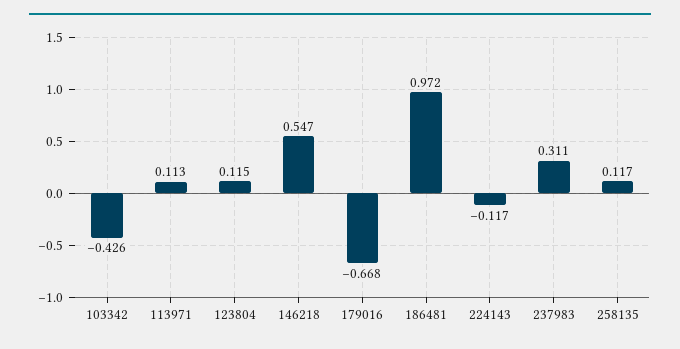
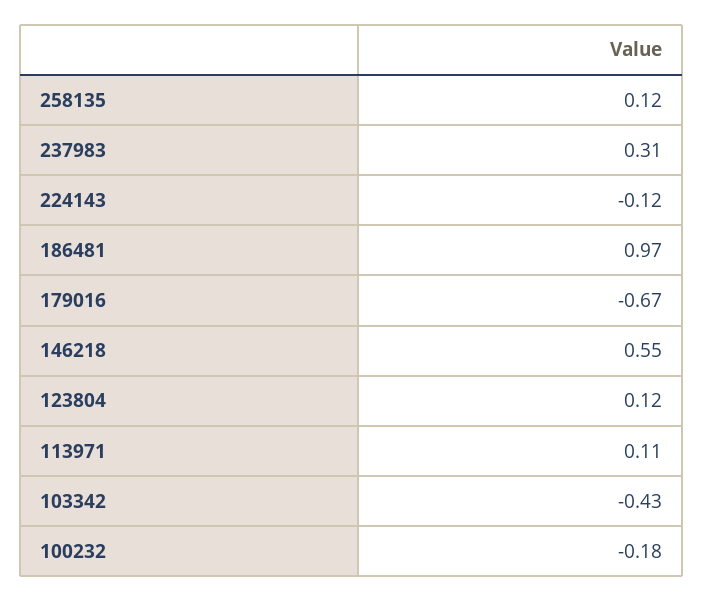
100232: none -> -0.18

